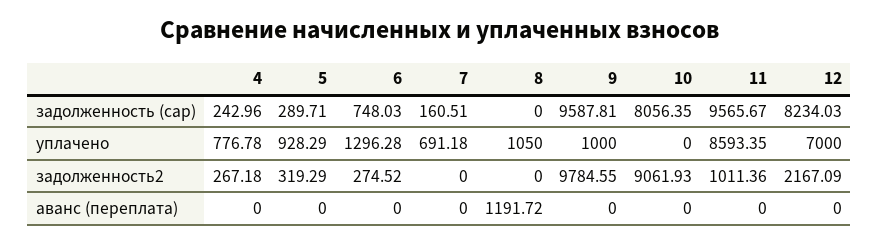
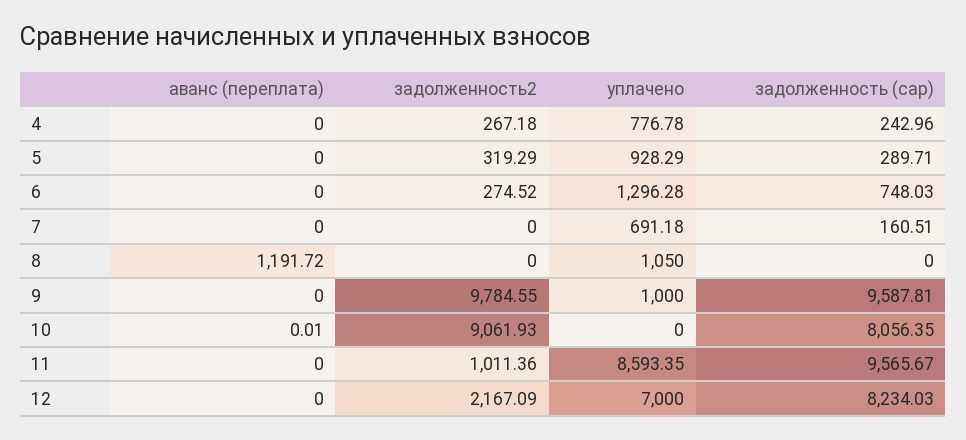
10, аванс (переплата): 0 -> 0.01

